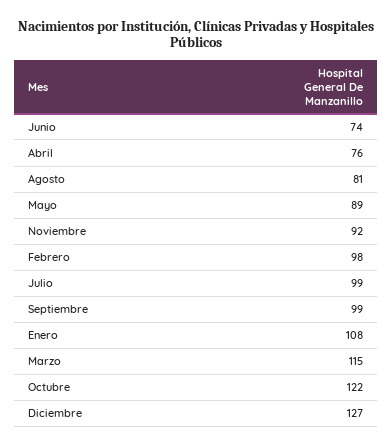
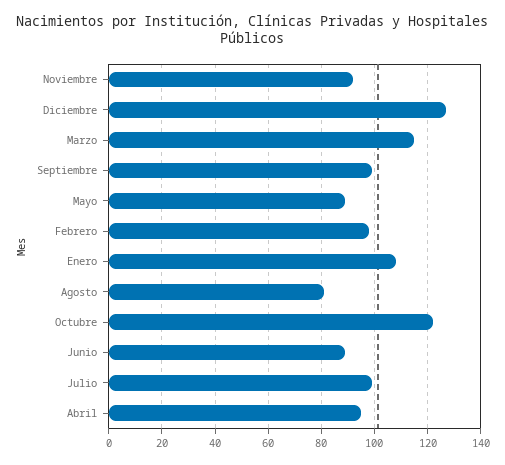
Junio: 74 -> 90
Abril: 76 -> 95

